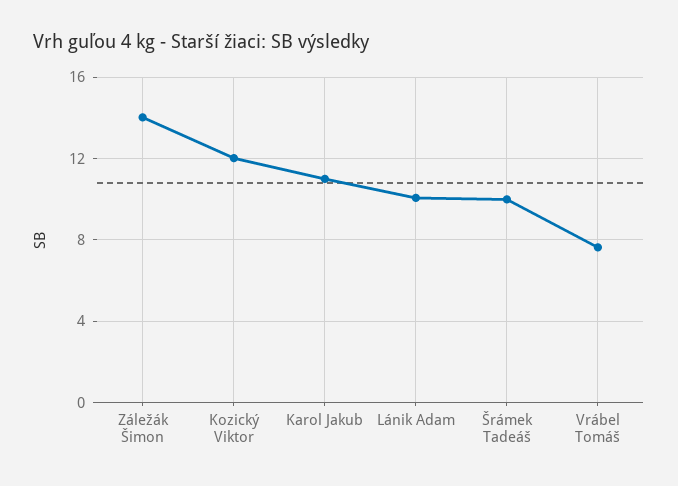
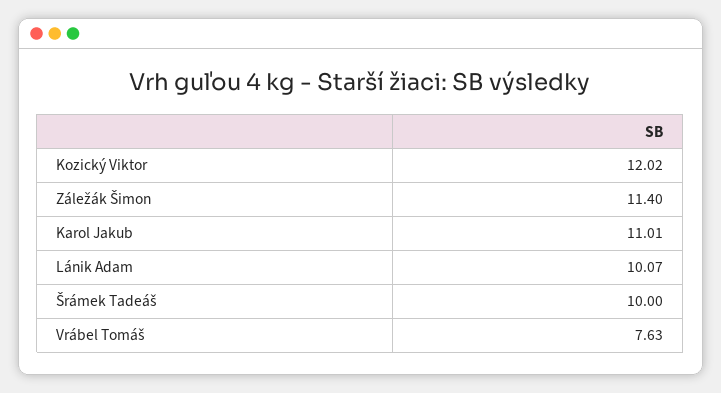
Záležák Šimon: 14 -> 11.4

